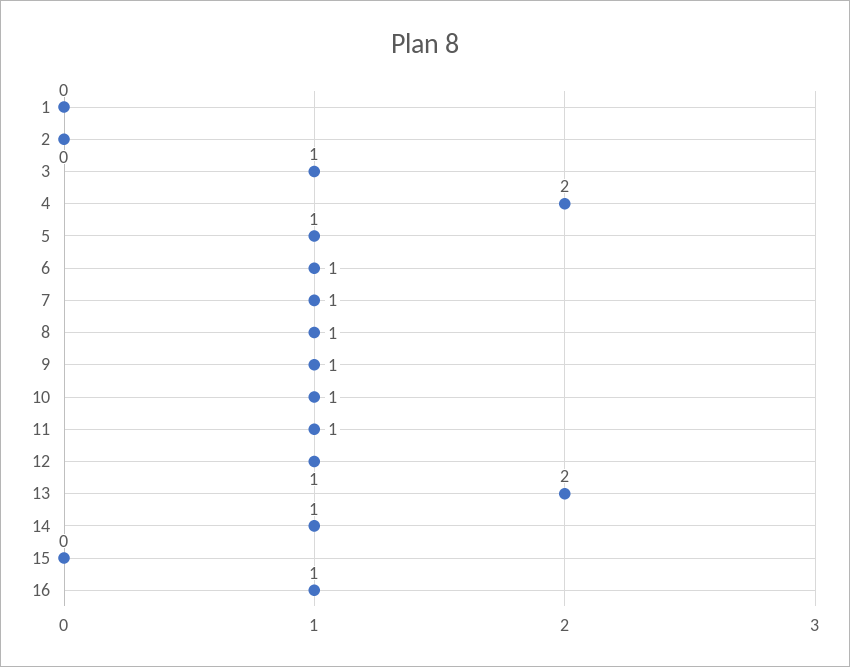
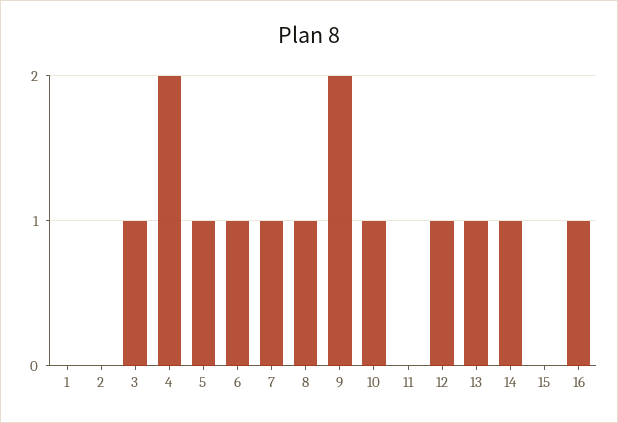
9: 1 -> 2
11: 1 -> 0
13: 2 -> 1

